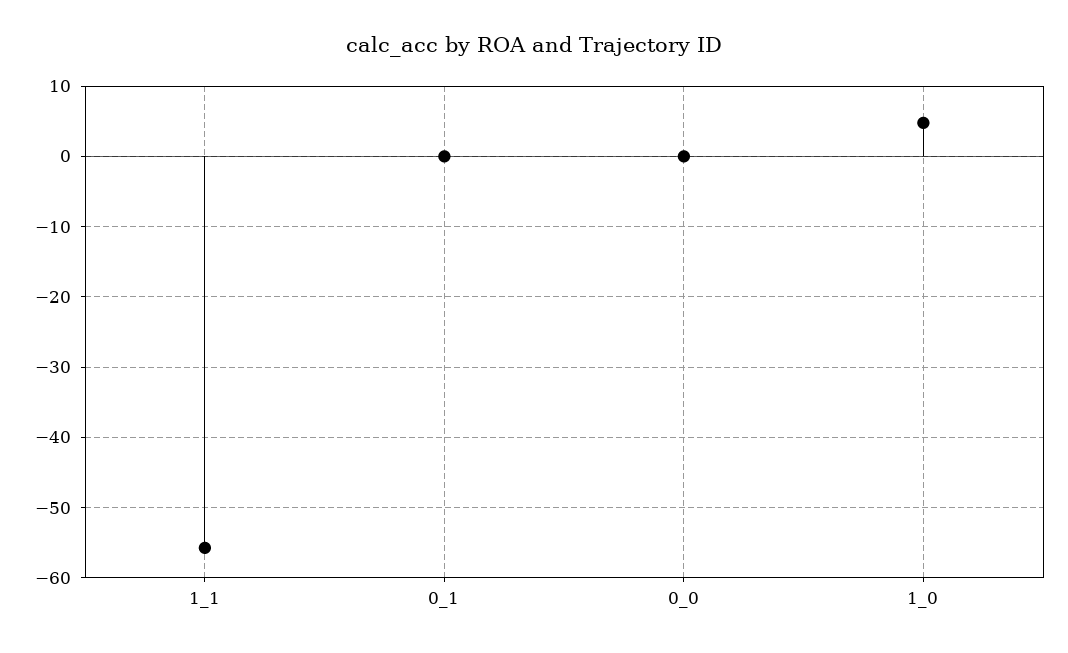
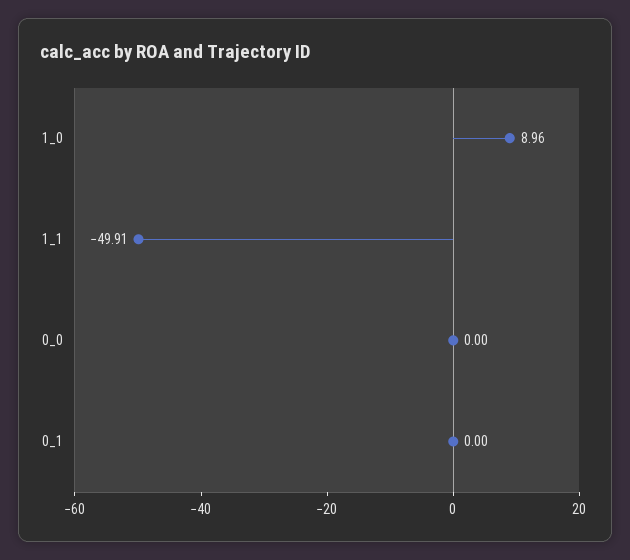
1_1: -56 -> -49.91
1_0: 5 -> 8.96

